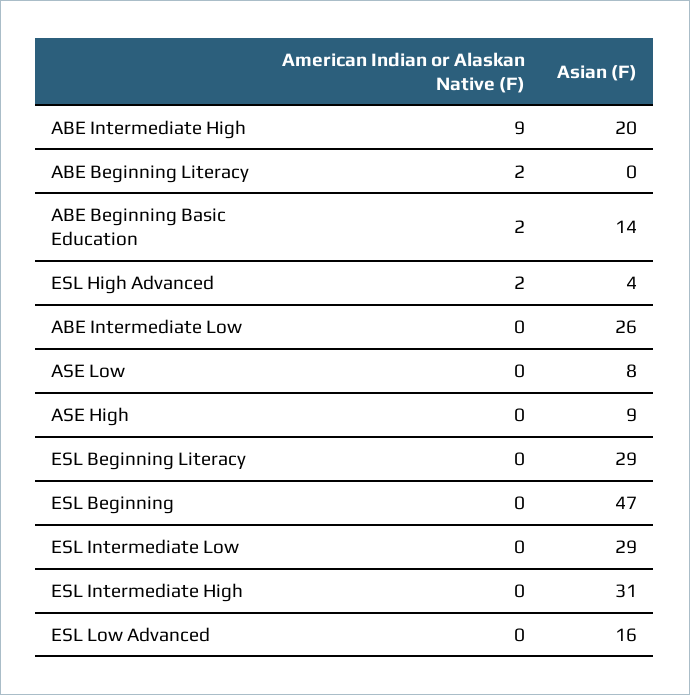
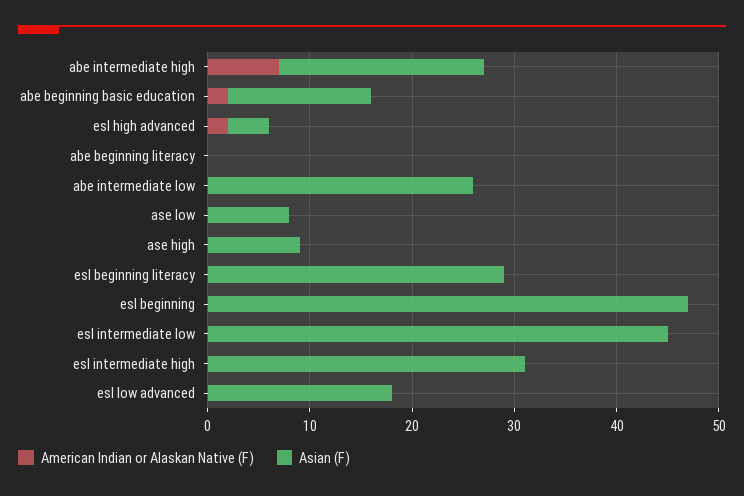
American Indian or Alaskan Native (F), ABE Intermediate High: 9 -> 7
American Indian or Alaskan Native (F), ABE Beginning Literacy: 2 -> 0
Asian (F), ESL Intermediate Low: 29 -> 45
Asian (F), ESL Low Advanced: 16 -> 18

